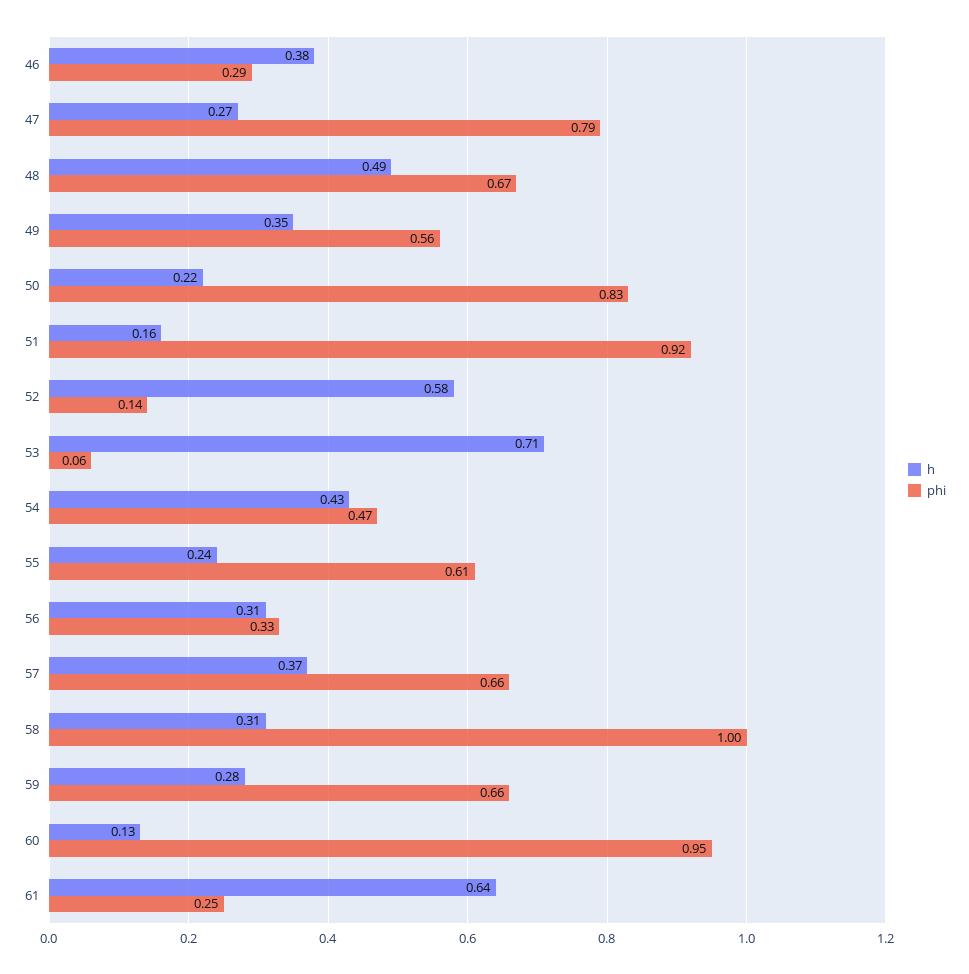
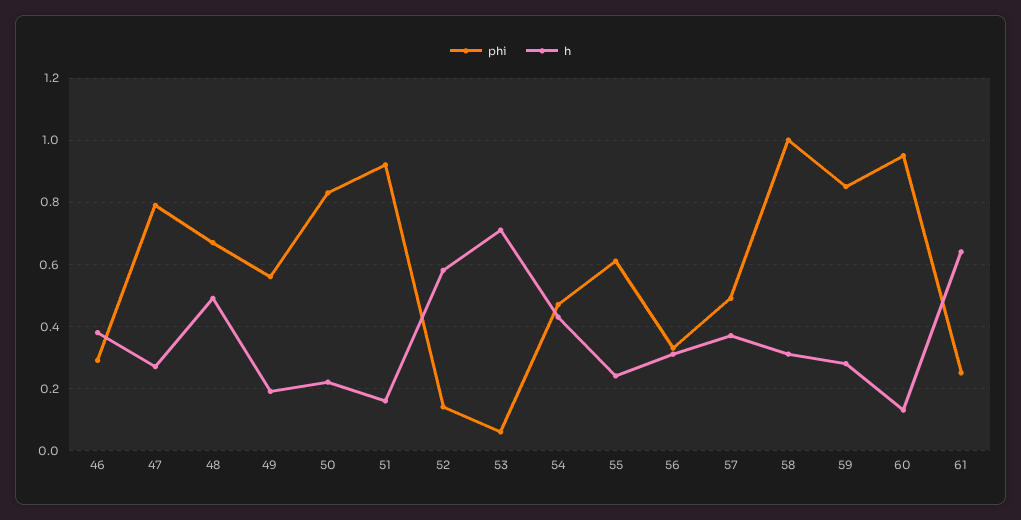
h, 49: 0.35 -> 0.2
phi, 57: 0.66 -> 0.5
phi, 59: 0.66 -> 0.85

